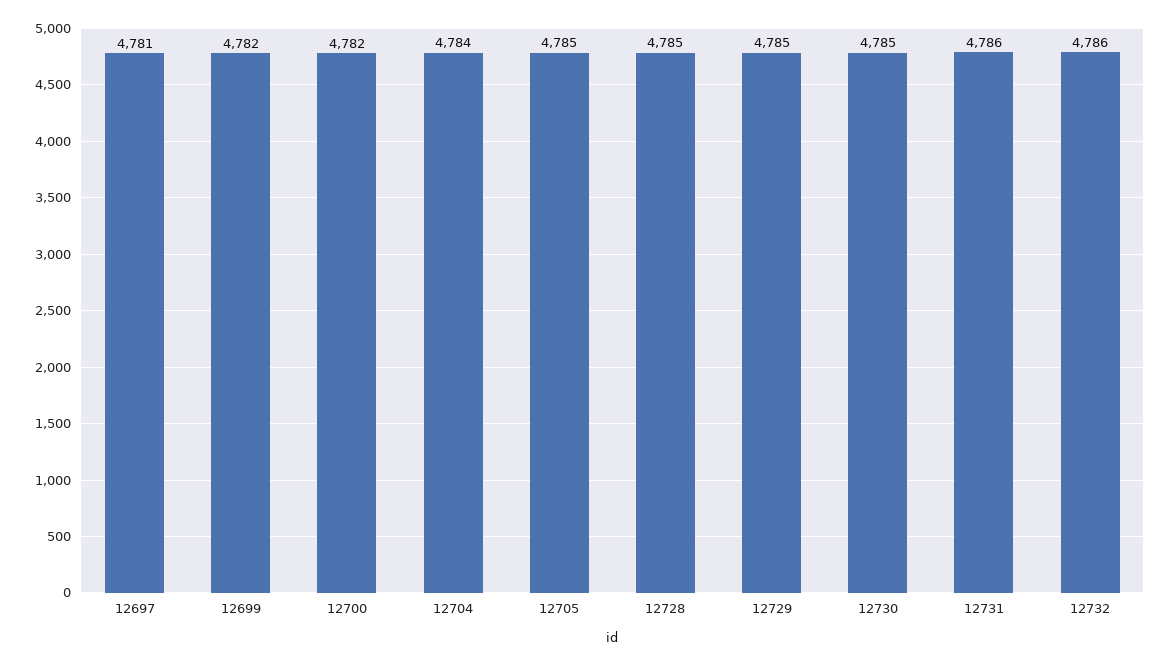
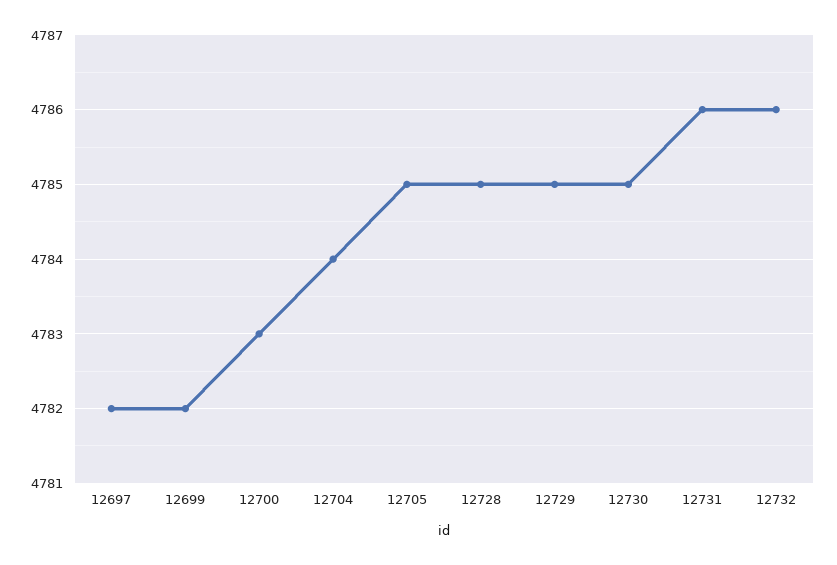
12697: 4781 -> 4782
12700: 4782 -> 4783

